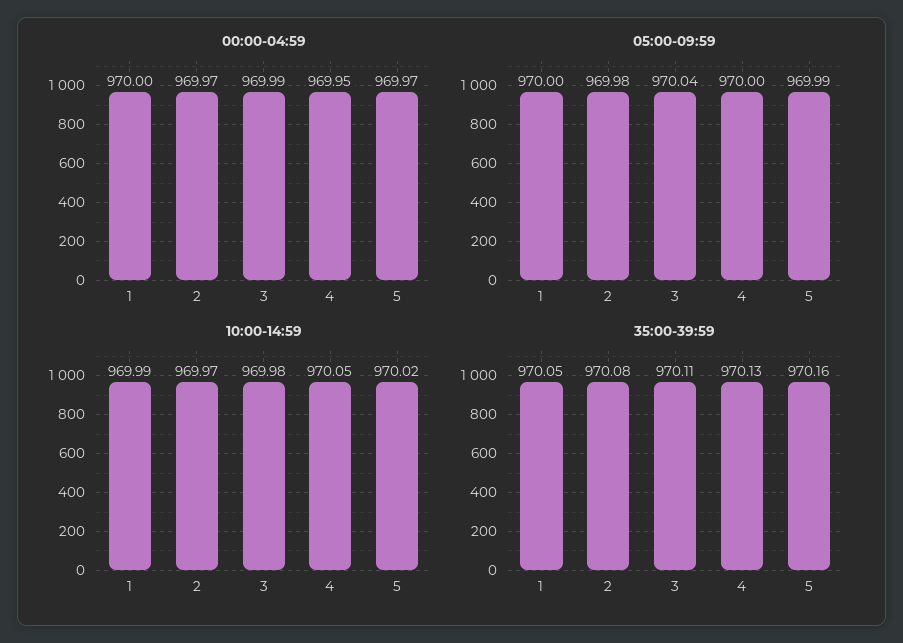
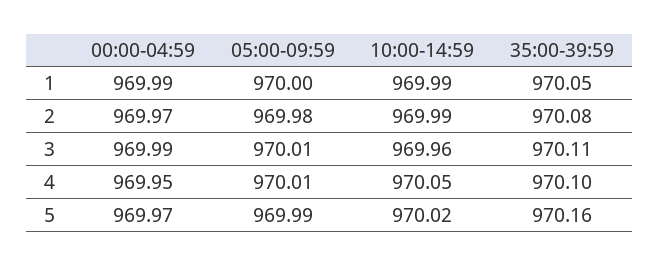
00:00-04:59, 1: 970 -> 969.99
05:00-09:59, 3: 970.04 -> 970.01
05:00-09:59, 4: 970 -> 970.01
10:00-14:59, 2: 969.97 -> 969.99
10:00-14:59, 3: 969.98 -> 969.96
35:00-39:59, 4: 970.13 -> 970.1

